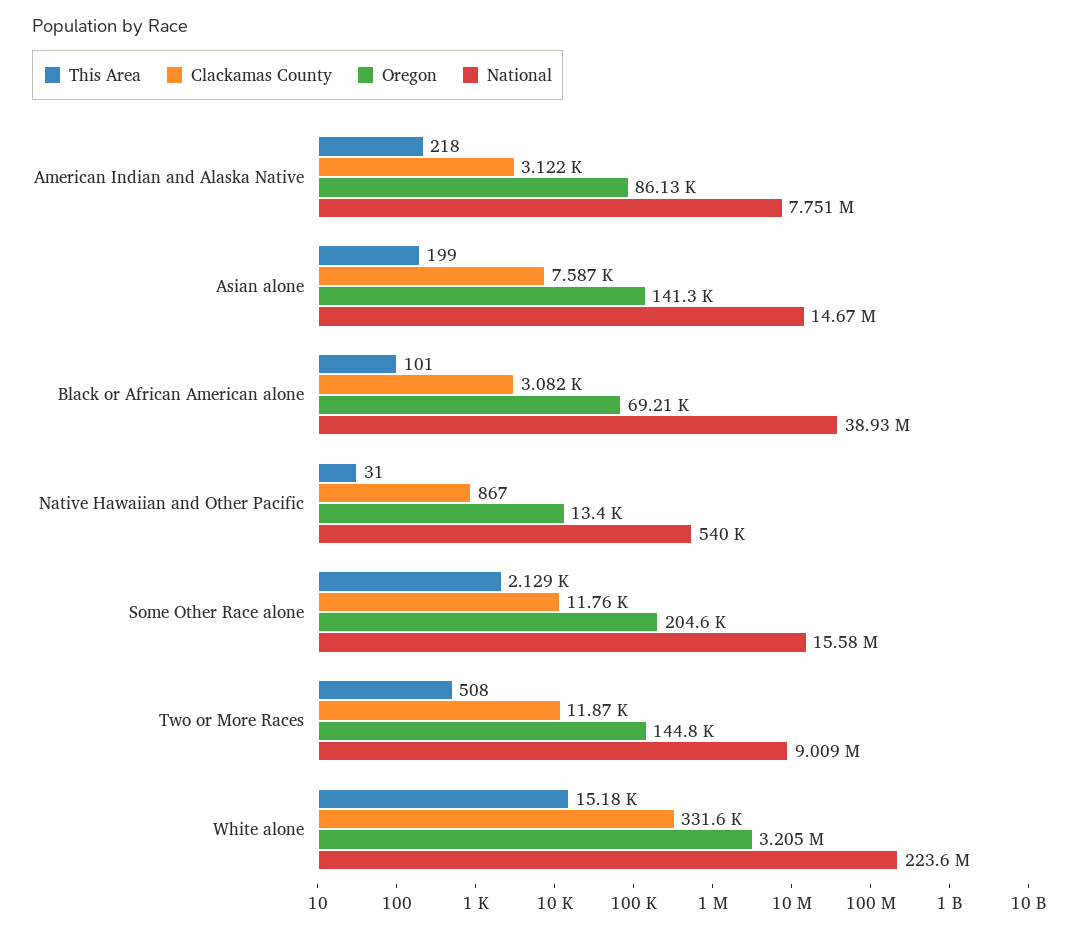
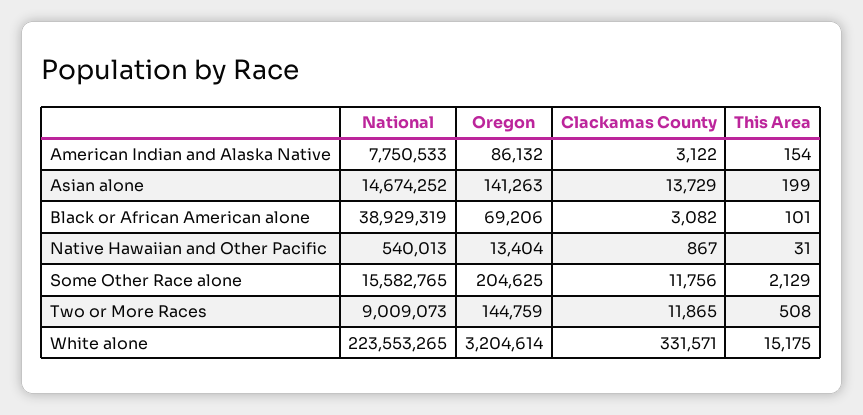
This Area, American Indian and Alaska Native: 218 -> 154
Clackamas County, Asian alone: 7587 -> 13729

